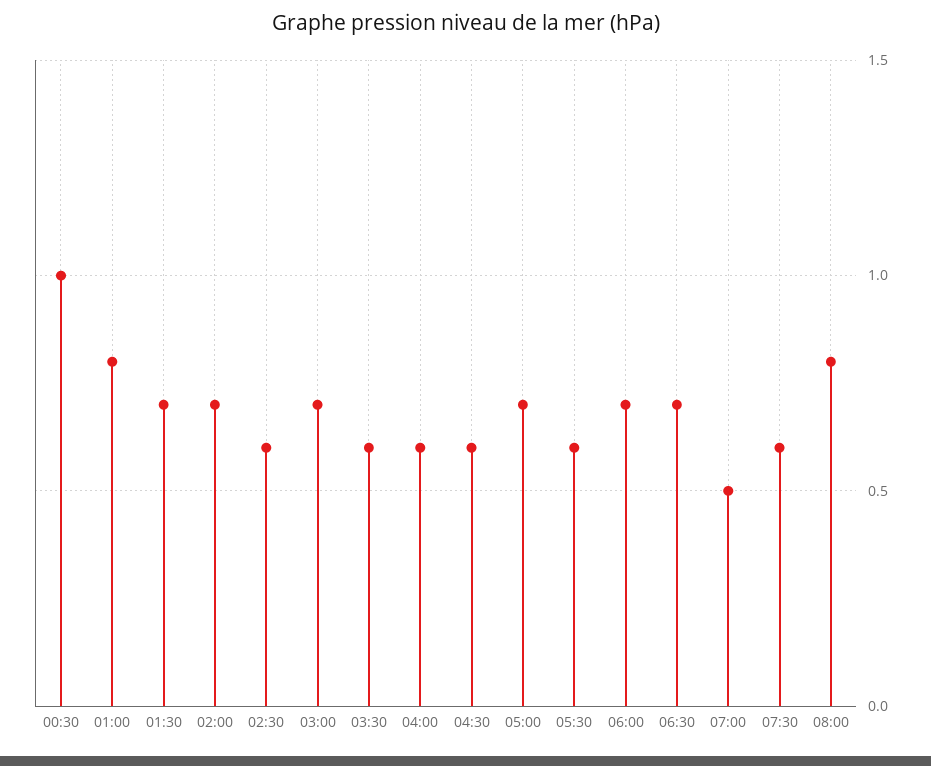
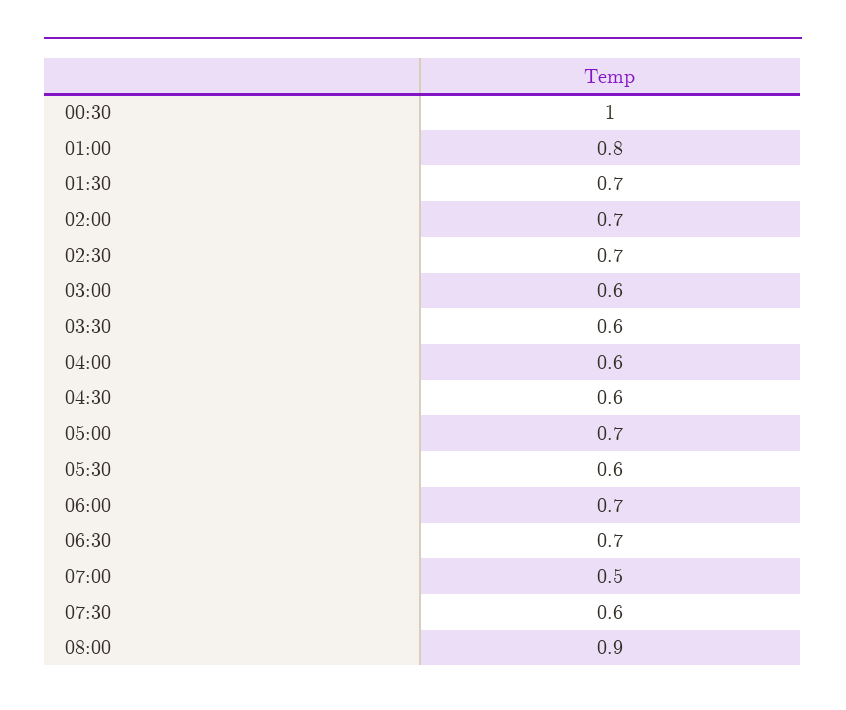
02:30: 0.6 -> 0.7
03:00: 0.7 -> 0.6
08:00: 0.8 -> 0.9

